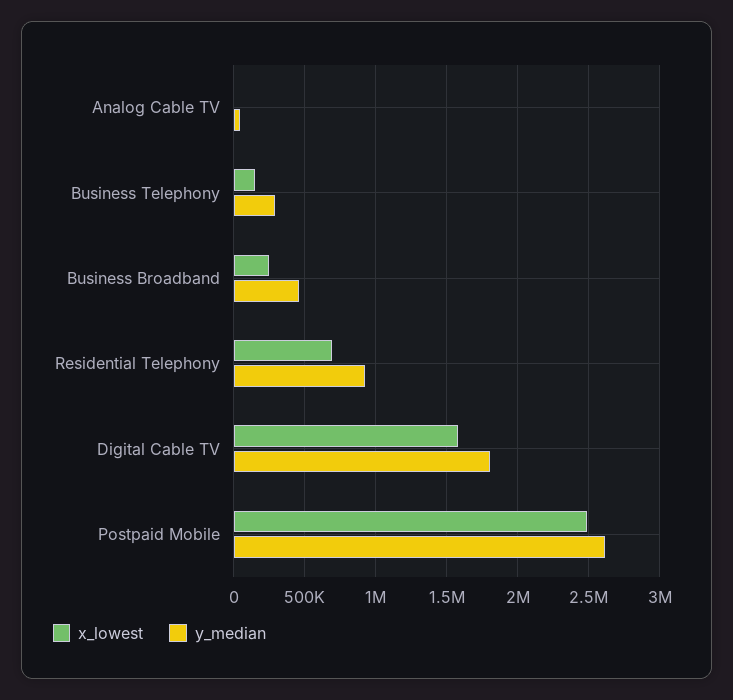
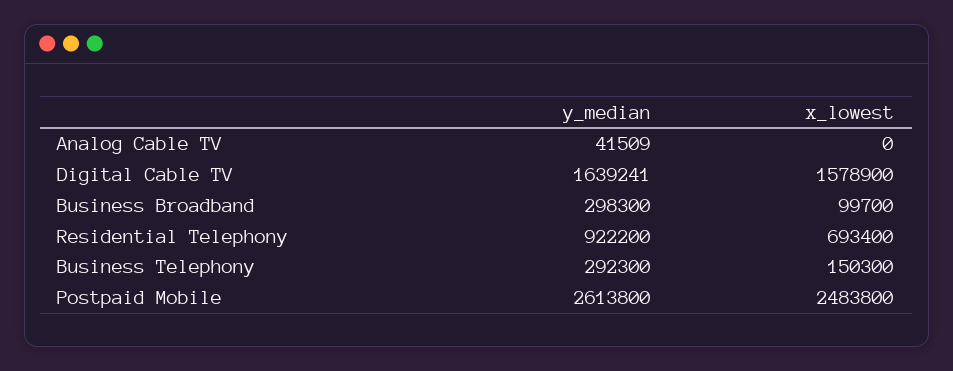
x_lowest, Business Broadband: 250000 -> 99700
y_median, Business Broadband: 450000 -> 298300
y_median, Digital Cable TV: 1800000 -> 1639241

